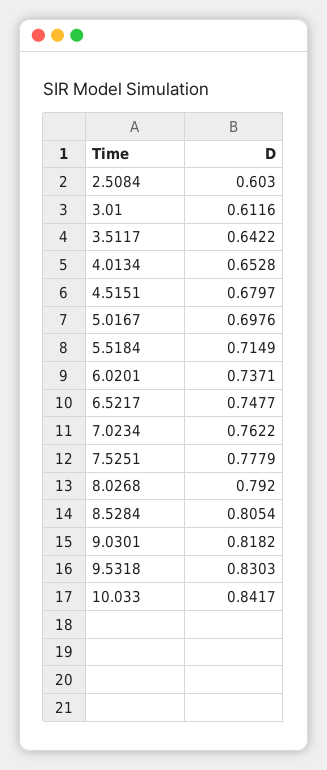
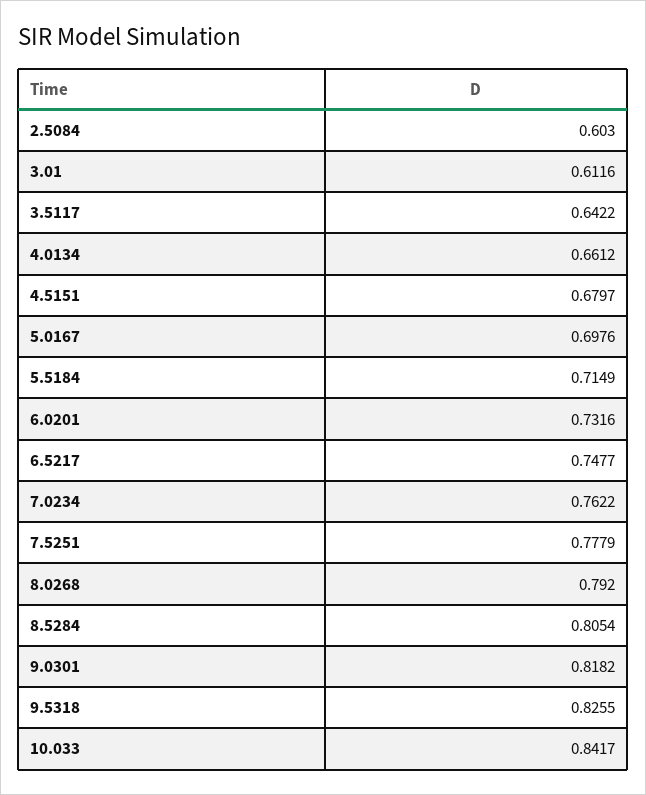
4.0134: 0.6528 -> 0.6612
6.0201: 0.7371 -> 0.7316
9.5318: 0.8303 -> 0.8255

